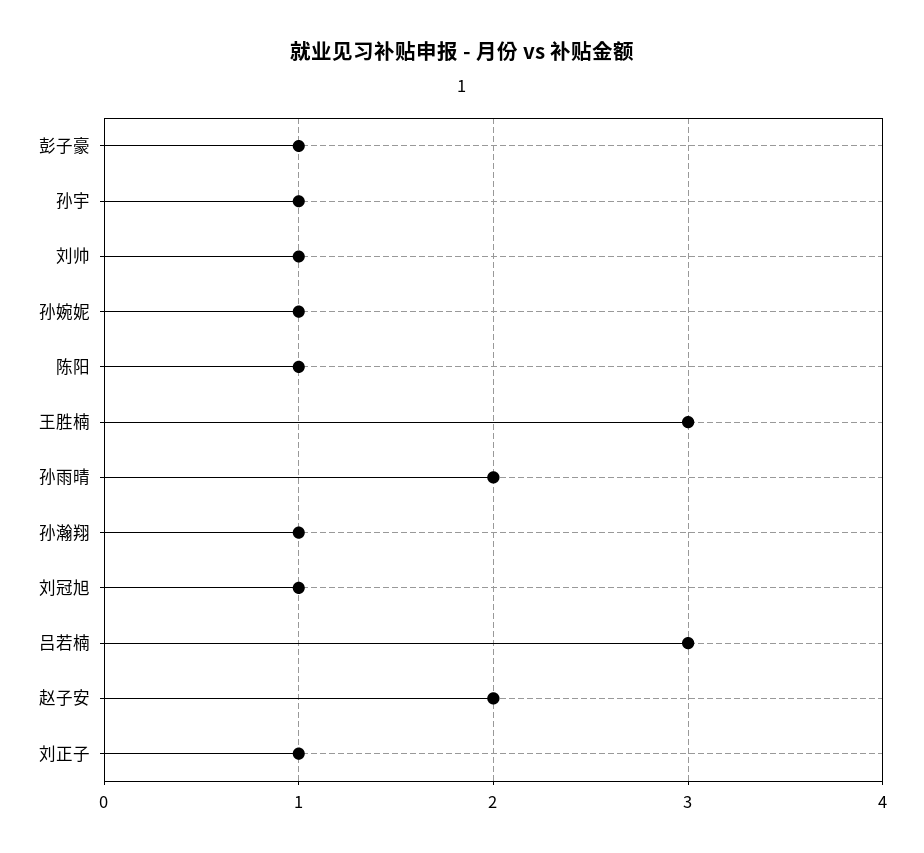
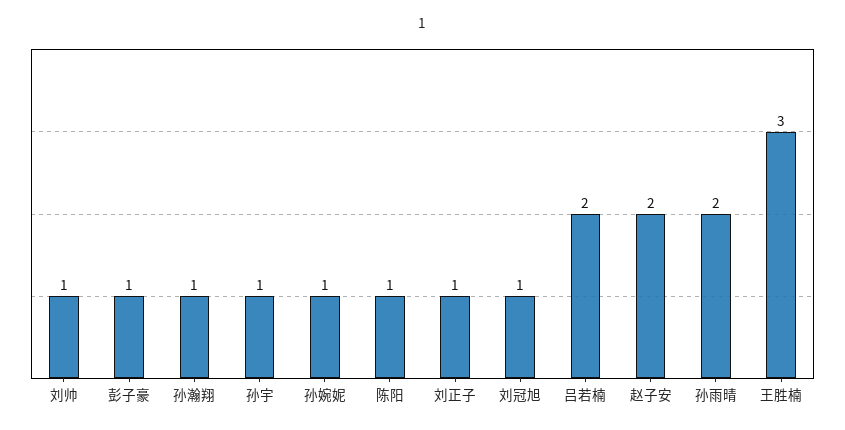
吕若楠: 3 -> 2

